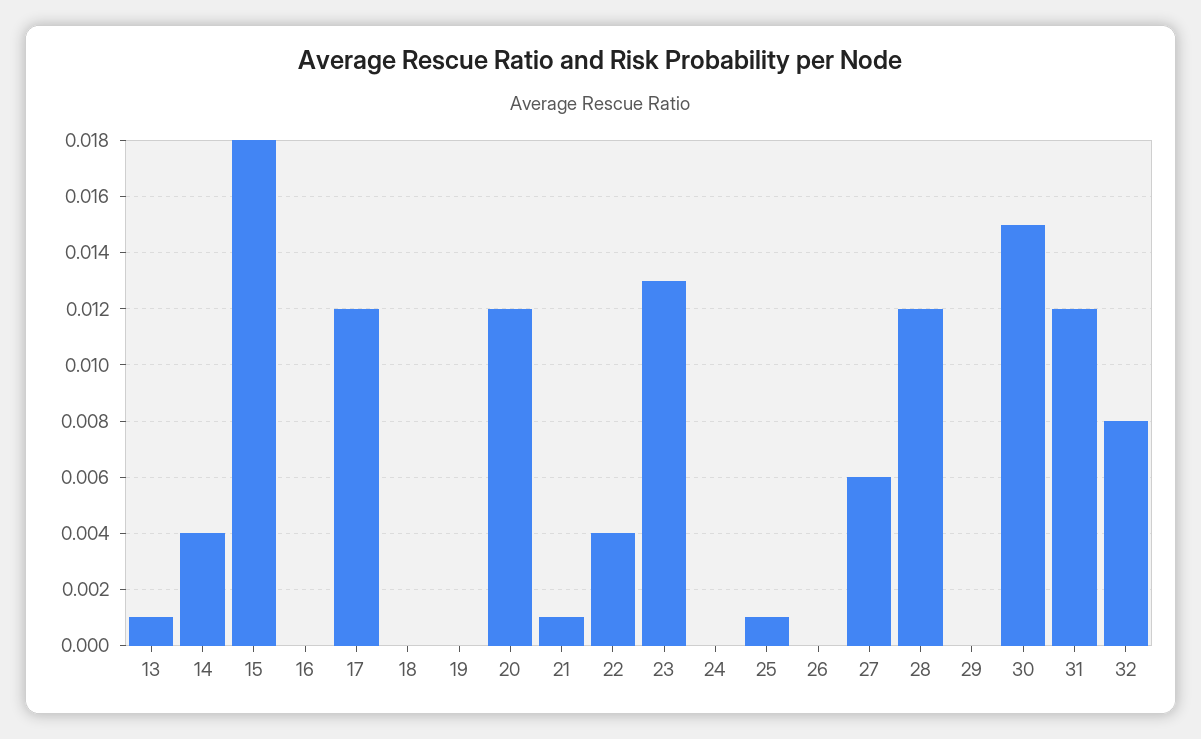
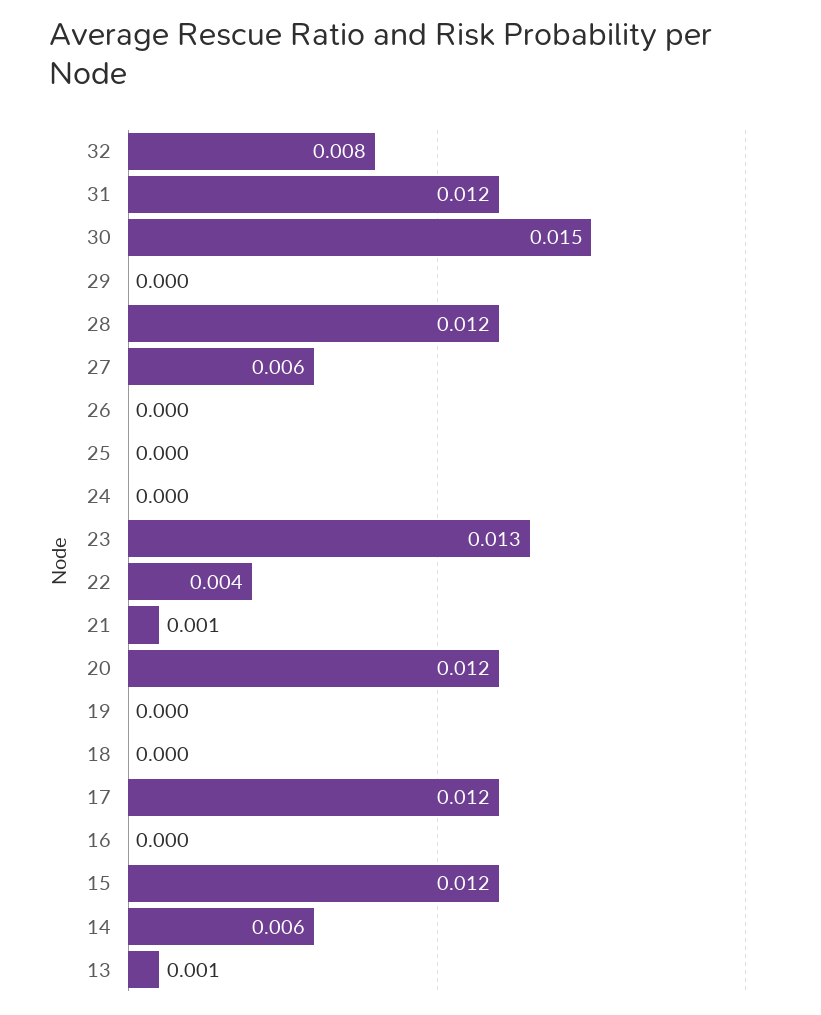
14: 0.004 -> 0.006
15: 0.018 -> 0.012
25: 0.001 -> 0

